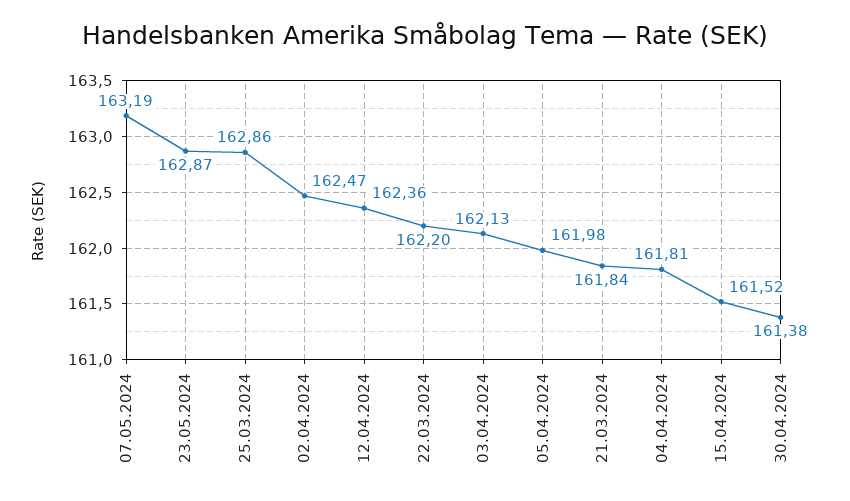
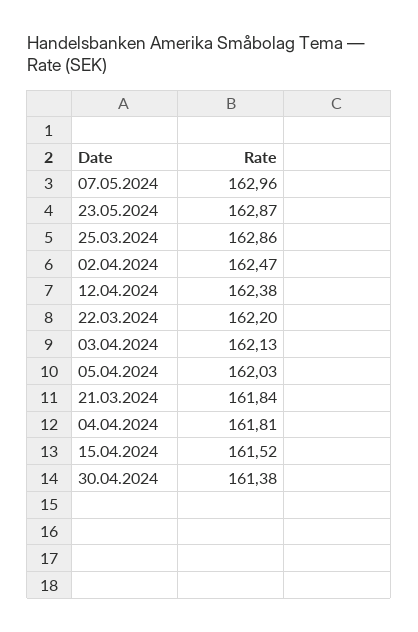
07.05.2024: 163.19 -> 162.96
12.04.2024: 162.36 -> 162.38
05.04.2024: 161.98 -> 162.03

